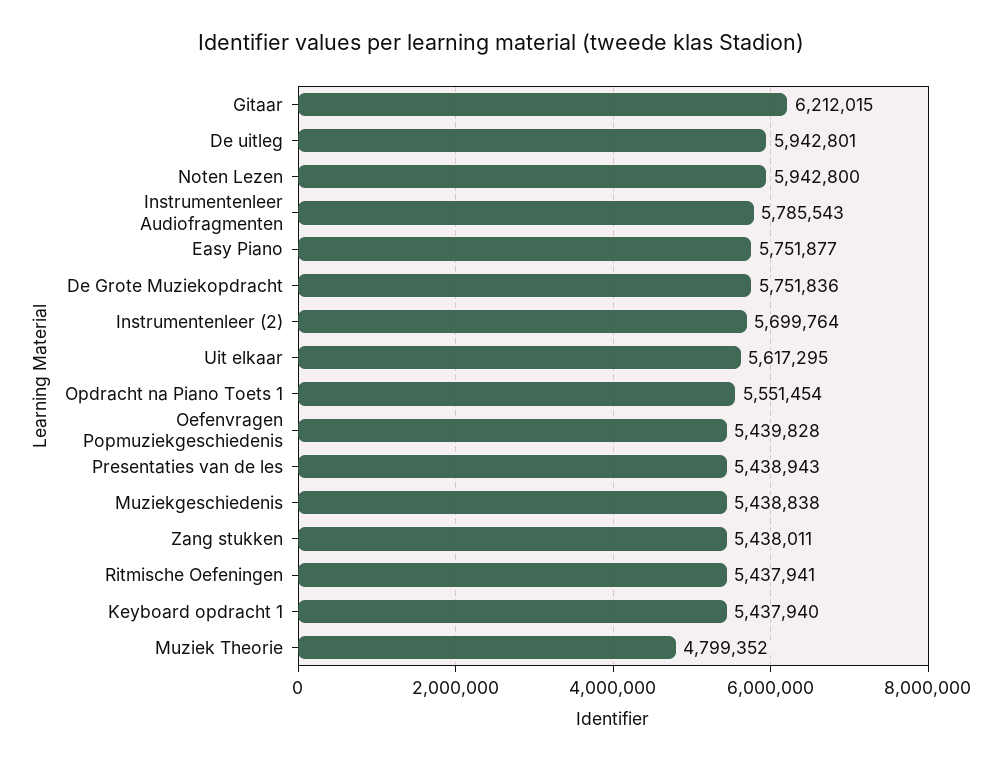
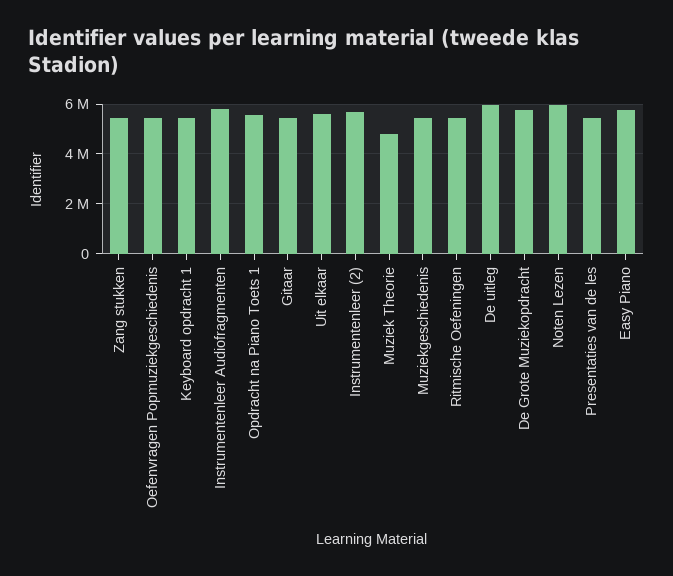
Gitaar: 6212015 -> 5500000

